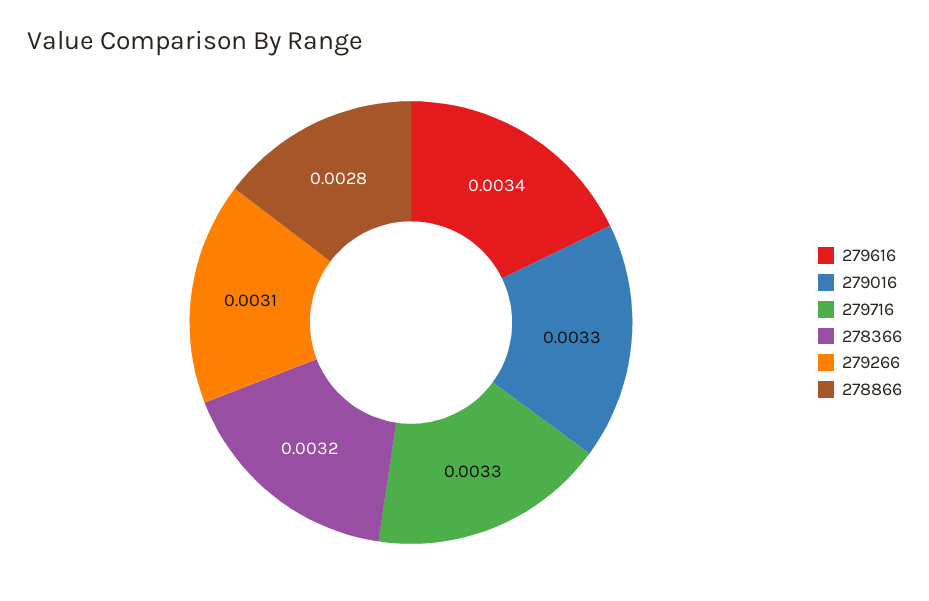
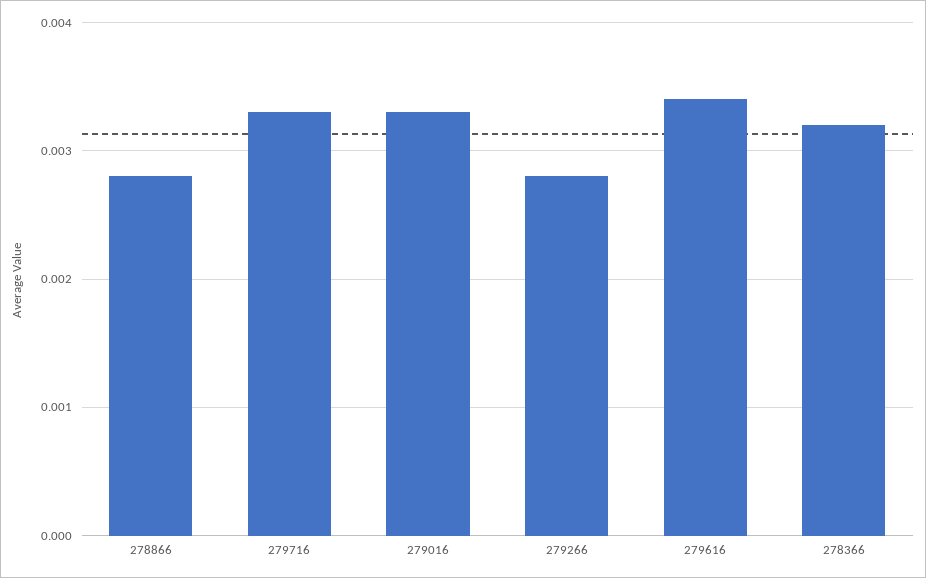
279266: 0.0031 -> 0.0028

